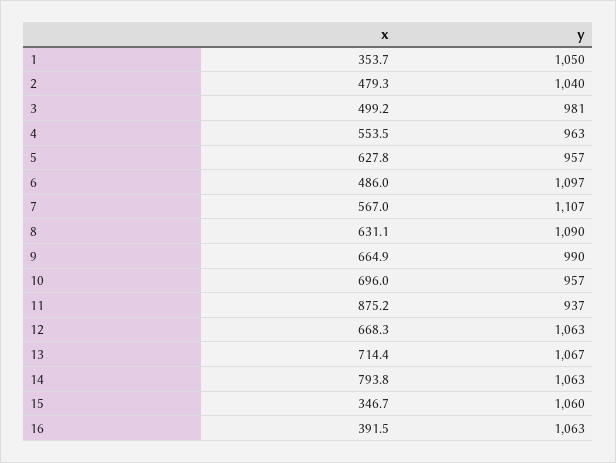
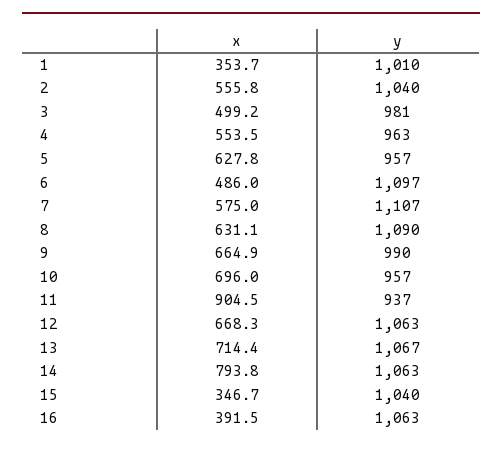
y, 1: 1050 -> 1010
x, 2: 479.3 -> 555.8
x, 7: 567 -> 575
x, 11: 875.2 -> 904.5
y, 15: 1060 -> 1040

